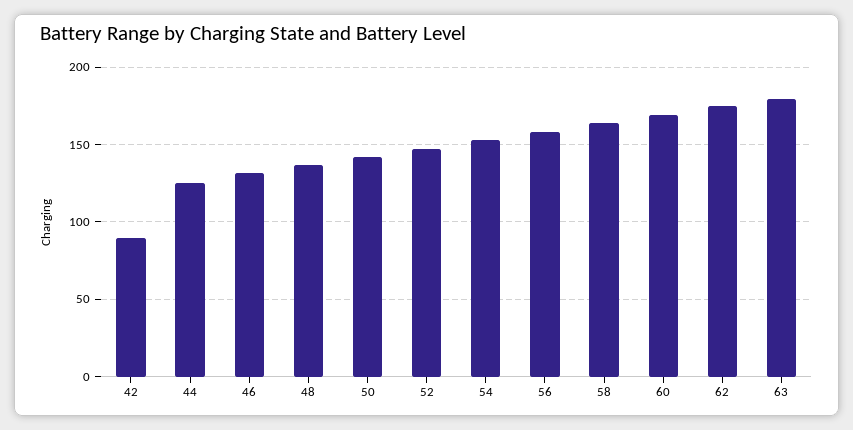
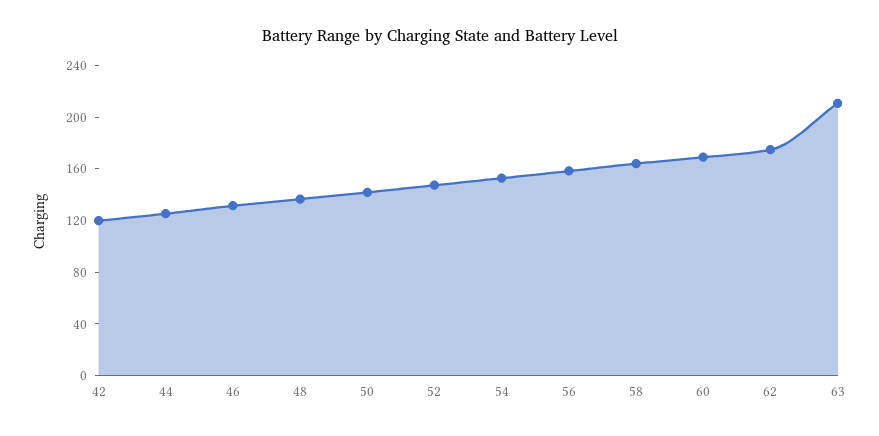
42: 90 -> 120
63: 180 -> 210

